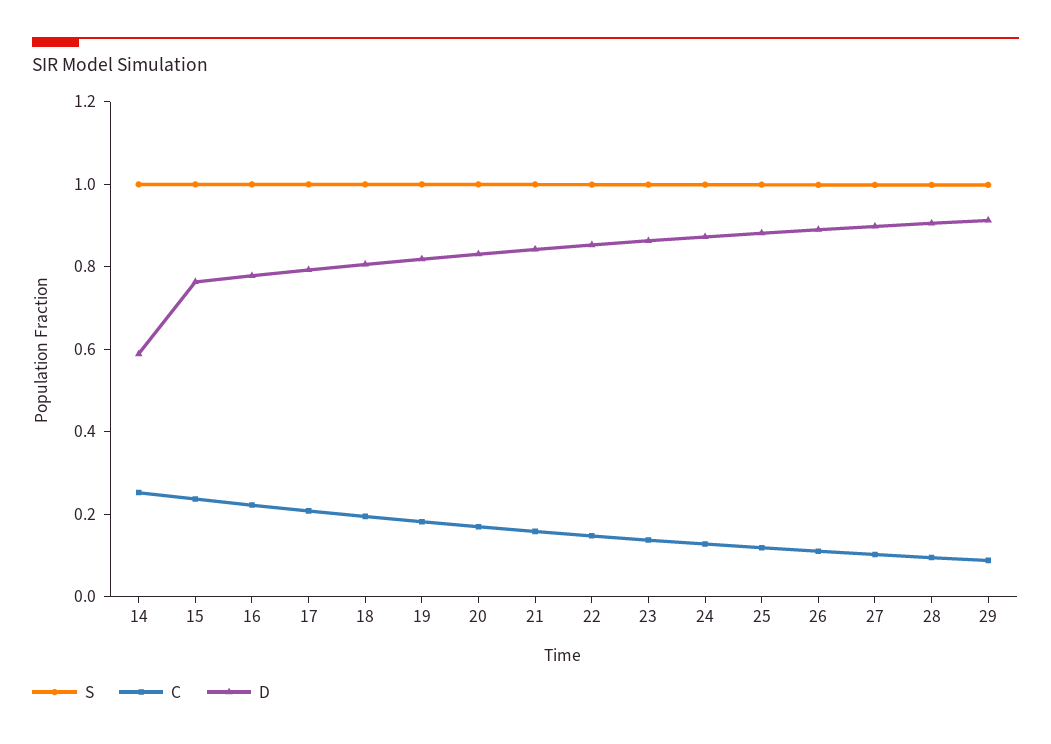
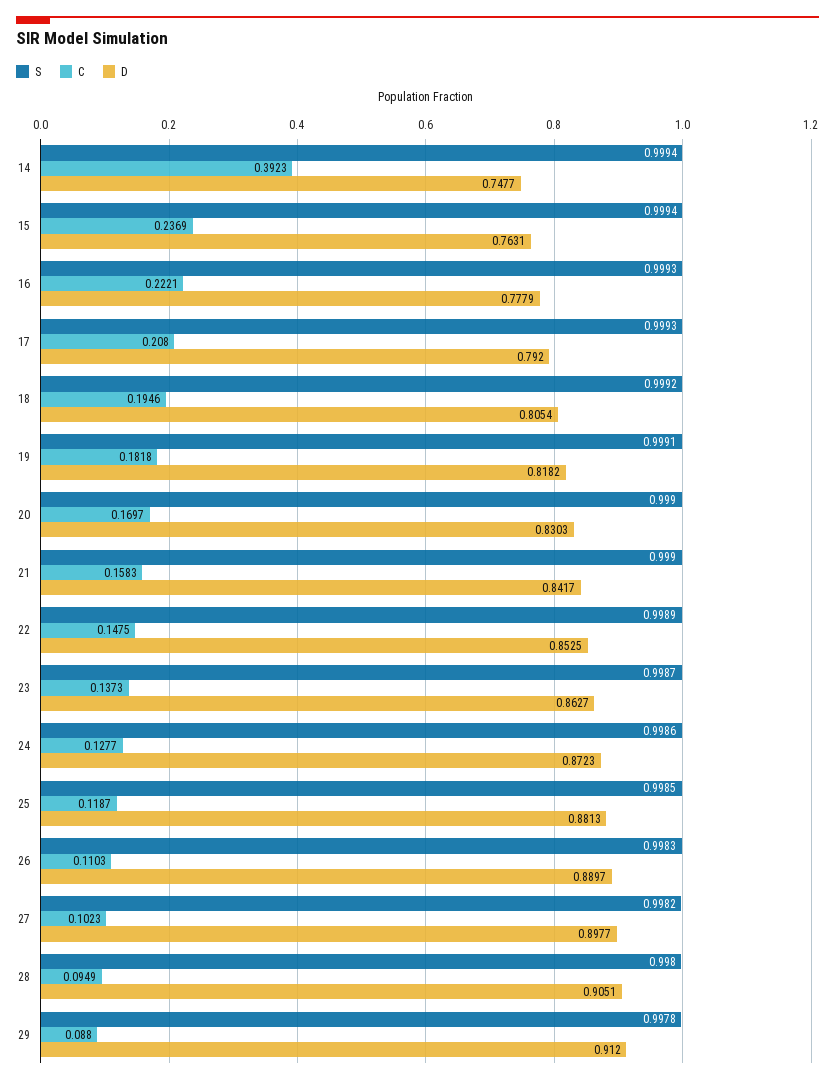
C, 14: 0.25 -> 0.3923
D, 14: 0.6 -> 0.7477

